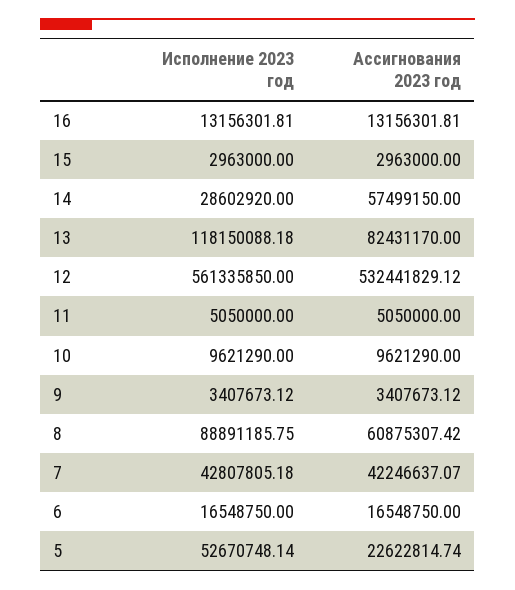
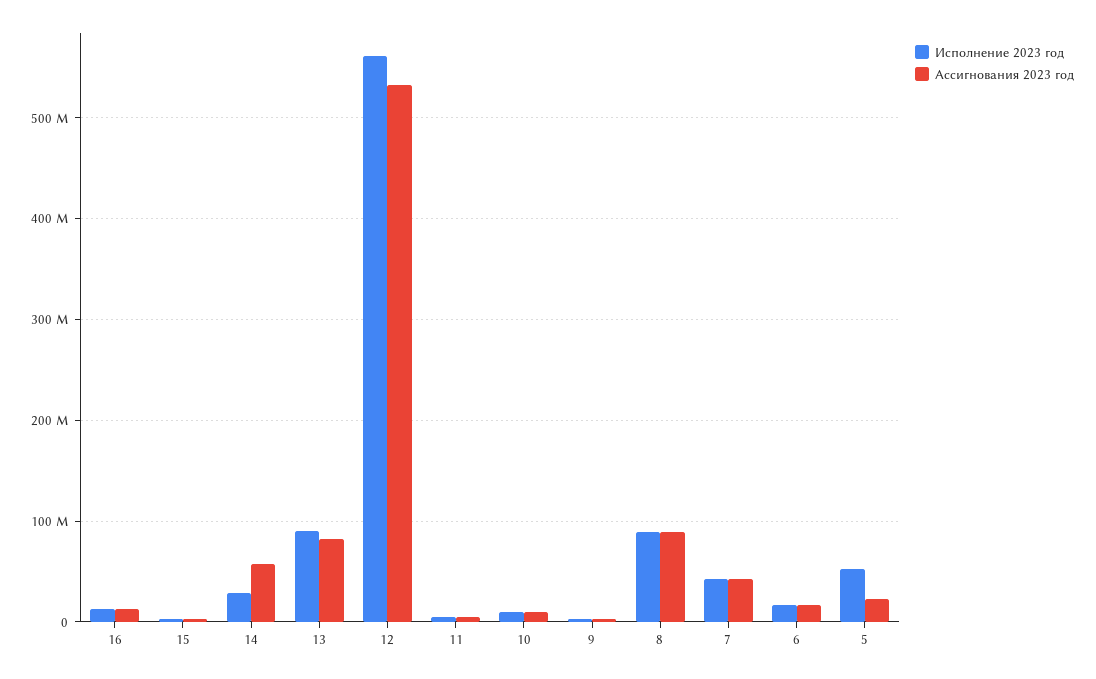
Исполнение 2023 год, 13: 118150088.18 -> 90000000
Ассигнования 2023 год, 8: 60875307.42 -> 90000000

